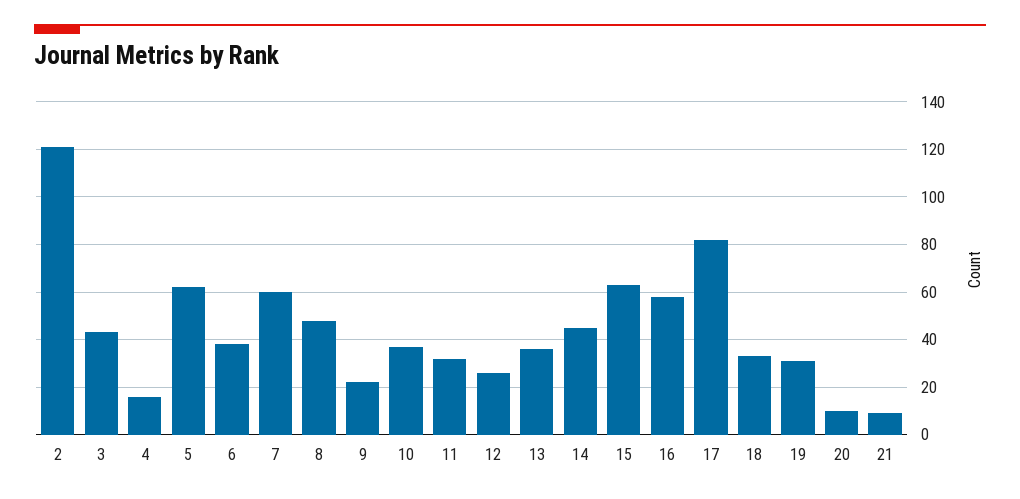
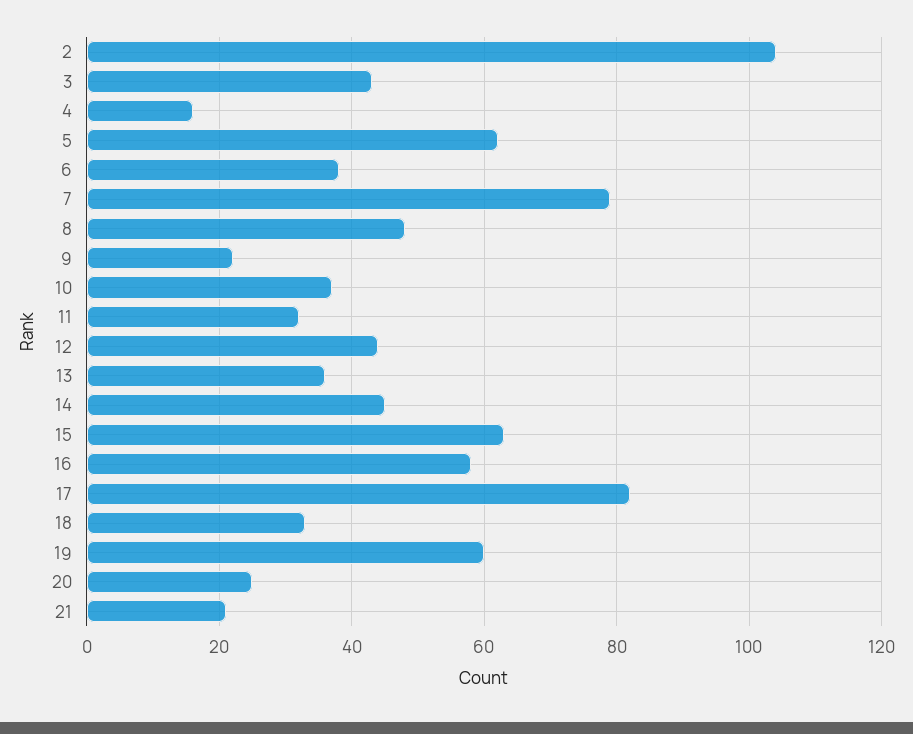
2: 120 -> 105
7: 60 -> 80
12: 25 -> 45
19: 30 -> 60
20: 10 -> 25
21: 10 -> 20

